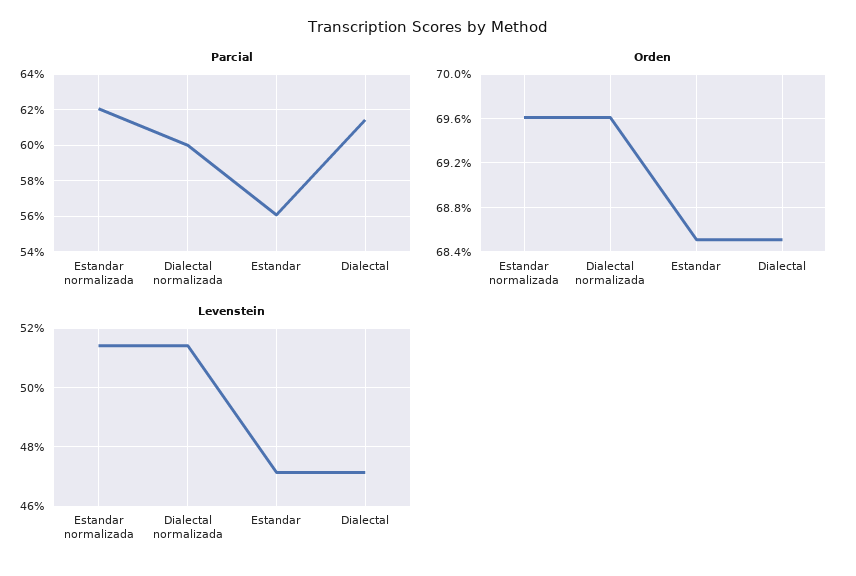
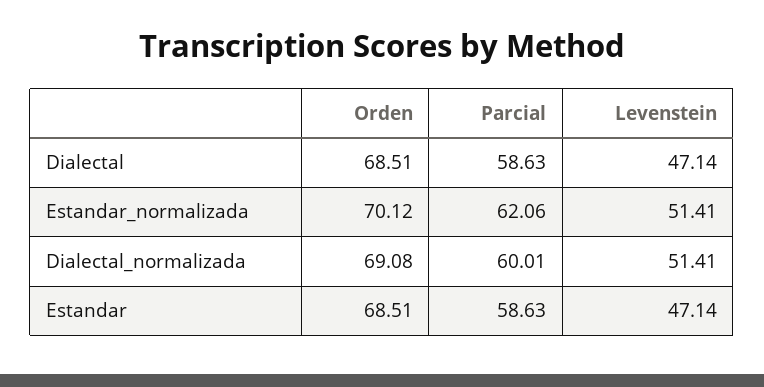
Parcial, Estandar: 56 -> 58.63
Parcial, Dialectal: 61.5 -> 58.63
Orden, Estandar normalizada: 69.6 -> 70.12
Orden, Dialectal normalizada: 69.6 -> 69.08

